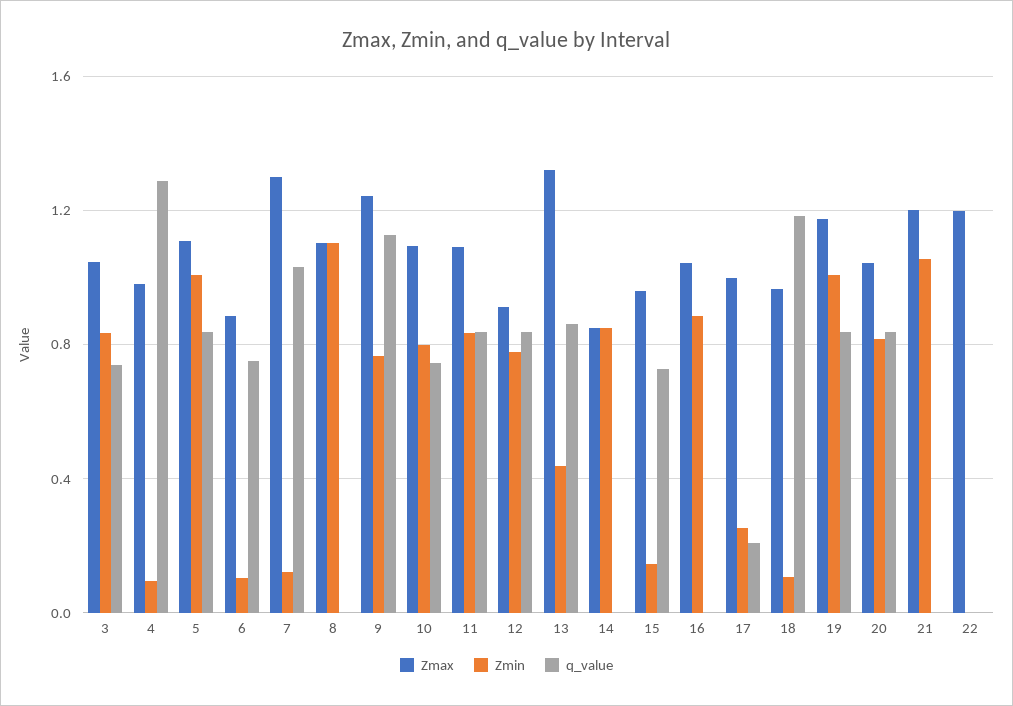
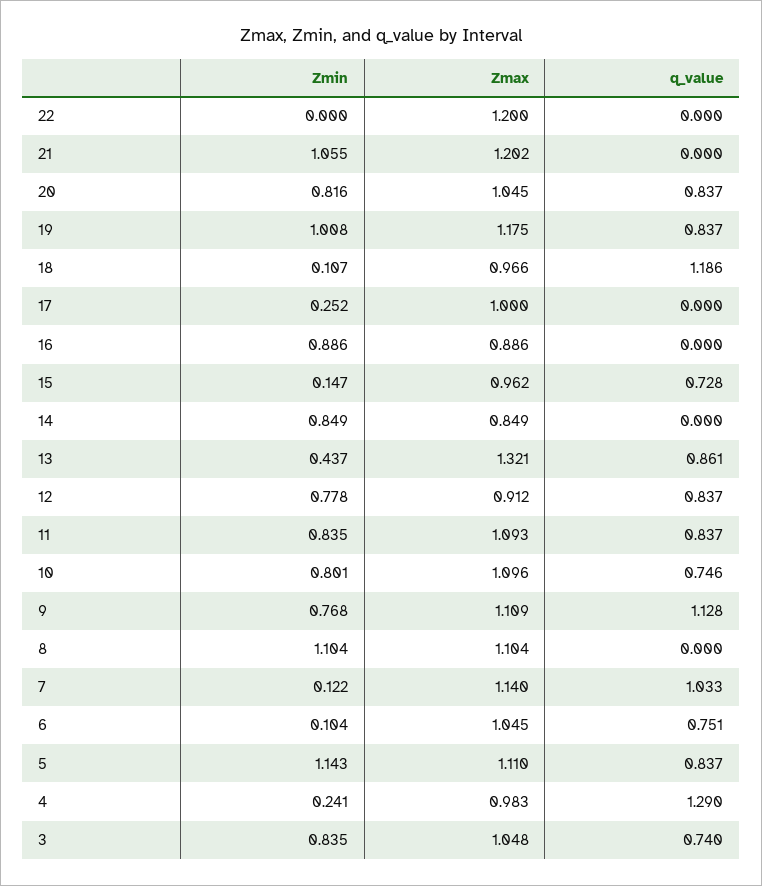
Zmin, 4: 0.1 -> 0.241
Zmin, 5: 1 -> 1.143
Zmax, 6: 0.9 -> 1.045
Zmax, 7: 1.3 -> 1.14
Zmax, 9: 1.25 -> 1.109
Zmax, 16: 1.05 -> 0.886
q_value, 17: 0.2 -> 0

